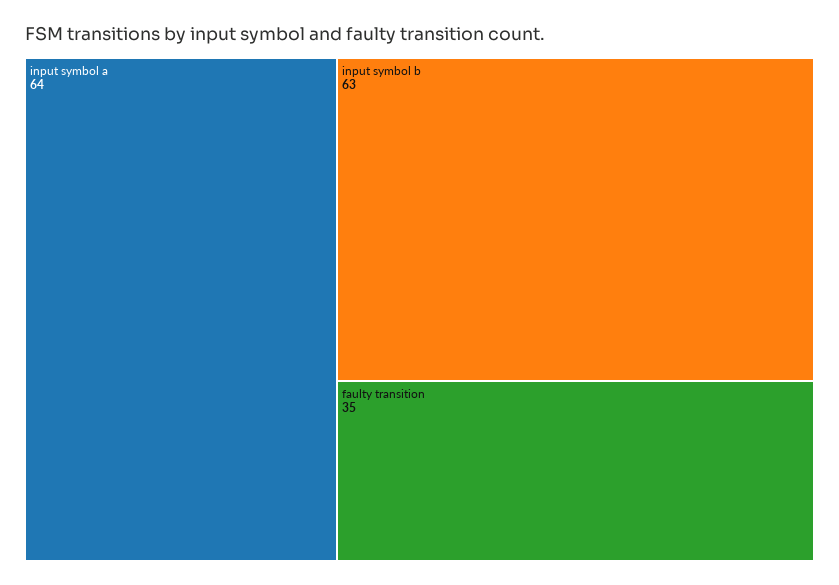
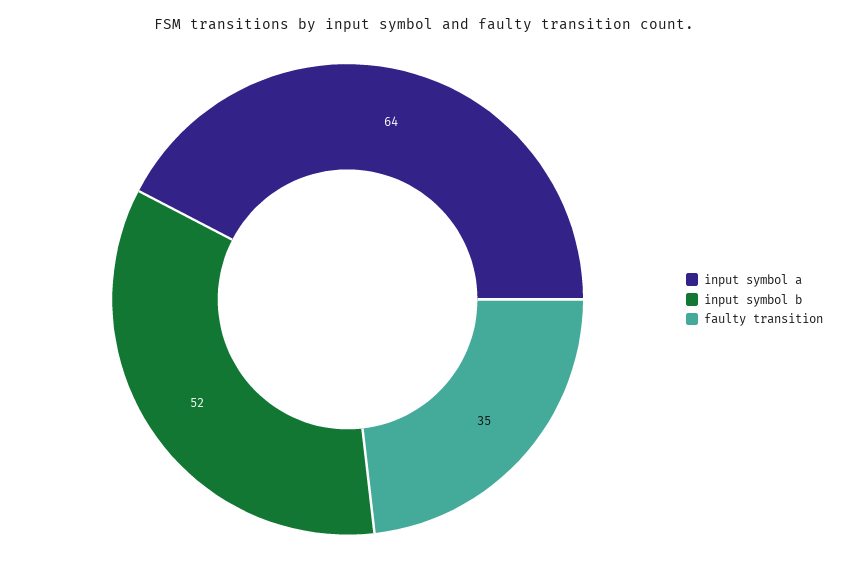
input symbol b: 63 -> 52

